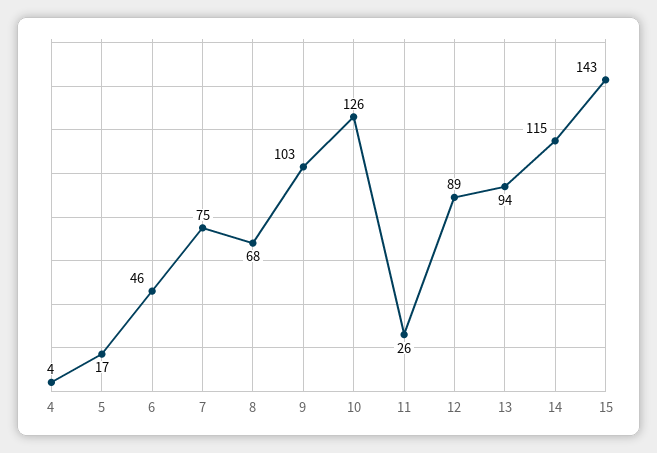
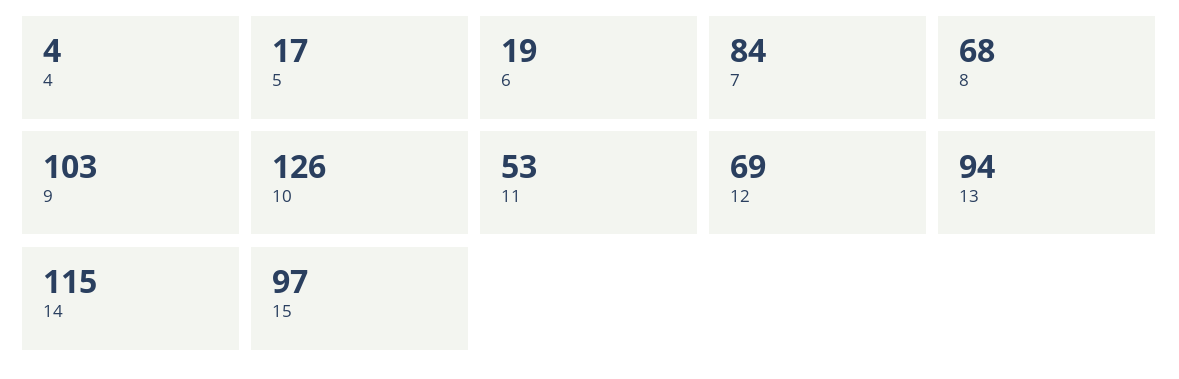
6: 46 -> 19
7: 75 -> 84
11: 26 -> 53
12: 89 -> 69
15: 143 -> 97

